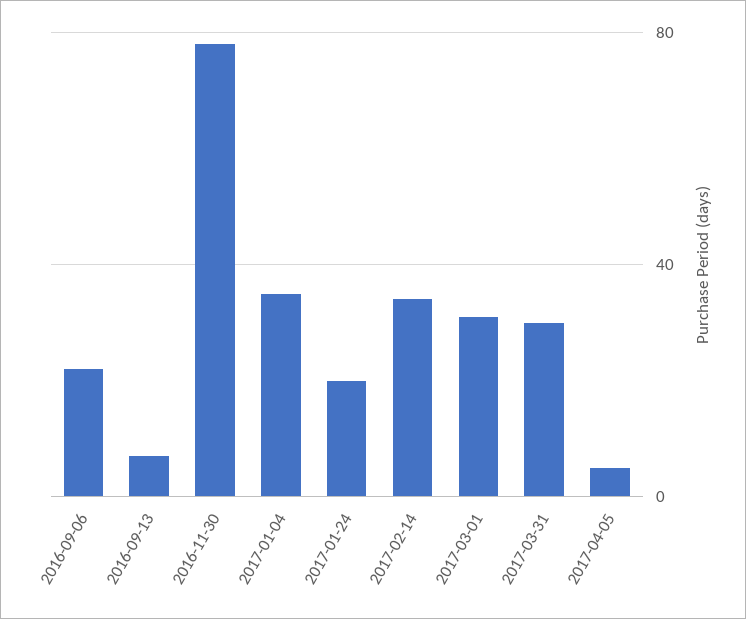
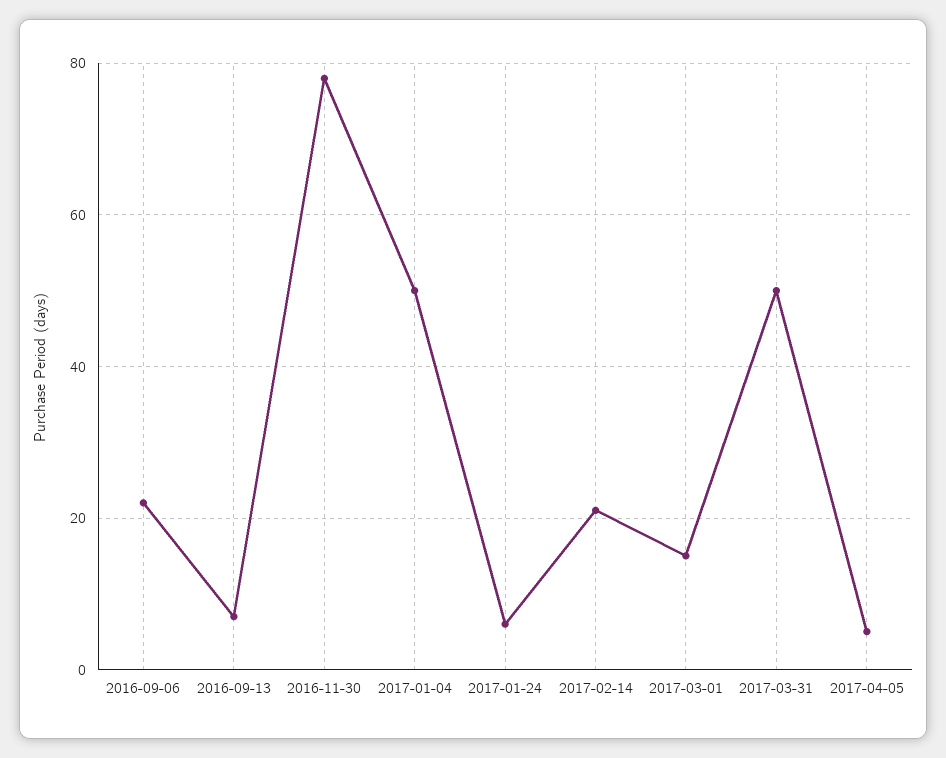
2017-01-04: 35 -> 50
2017-01-24: 20 -> 5
2017-02-14: 35 -> 20
2017-03-01: 30 -> 15
2017-03-31: 30 -> 50

